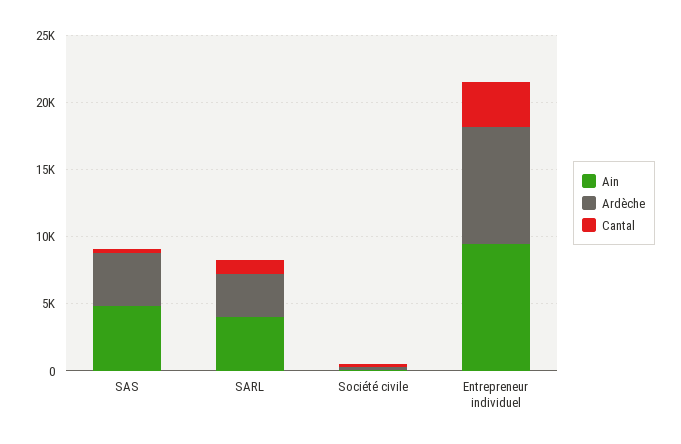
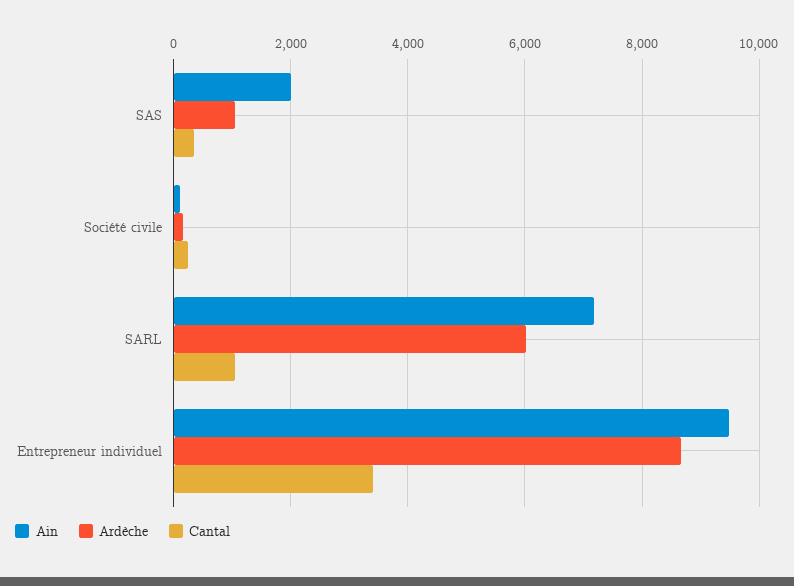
Ain, SAS: 5000 -> 2000
Ardèche, SAS: 4000 -> 1000
Ain, SARL: 4000 -> 7200
Ardèche, SARL: 3000 -> 6000

